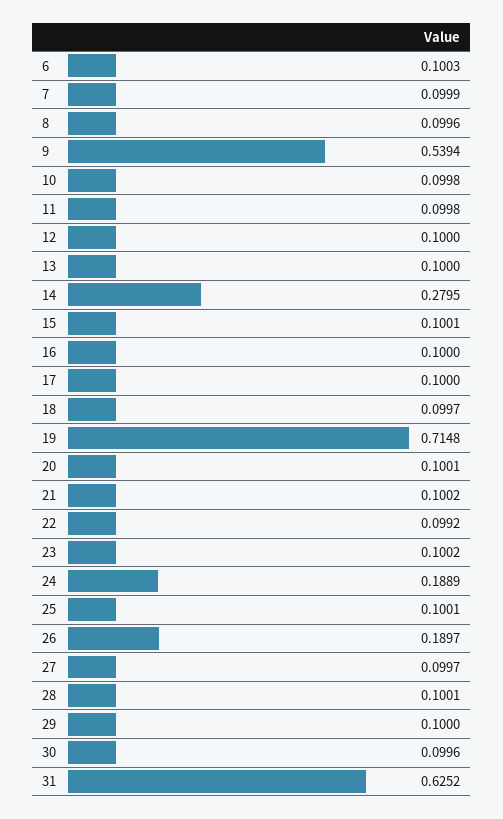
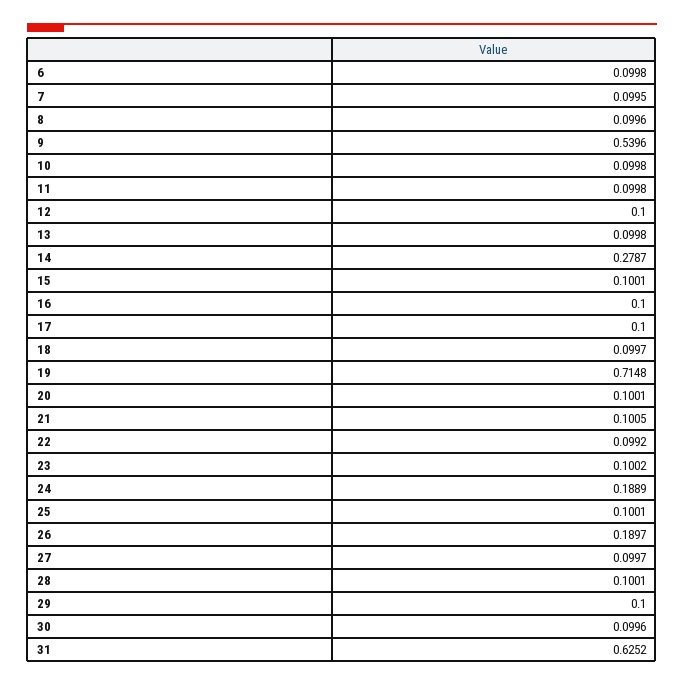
6: 0.1003 -> 0.0998
7: 0.0999 -> 0.0995
9: 0.5394 -> 0.5396
13: 0.1 -> 0.0998
14: 0.2795 -> 0.2787
21: 0.1002 -> 0.1005

